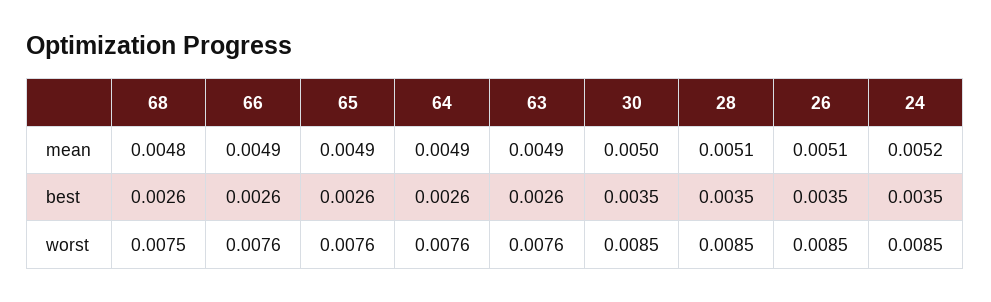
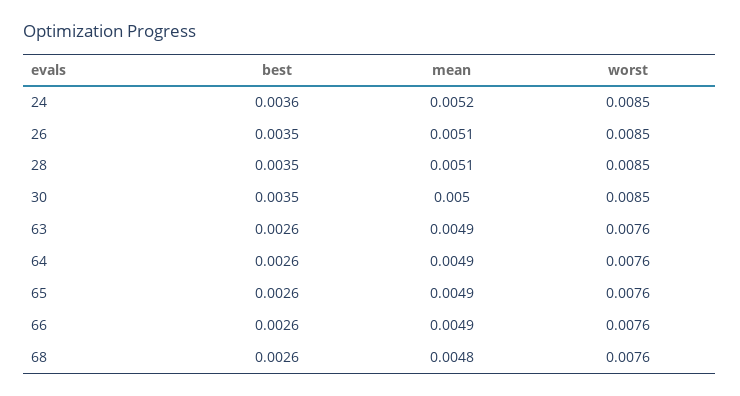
24, best: 0.0035 -> 0.0036
68, worst: 0.0075 -> 0.0076

